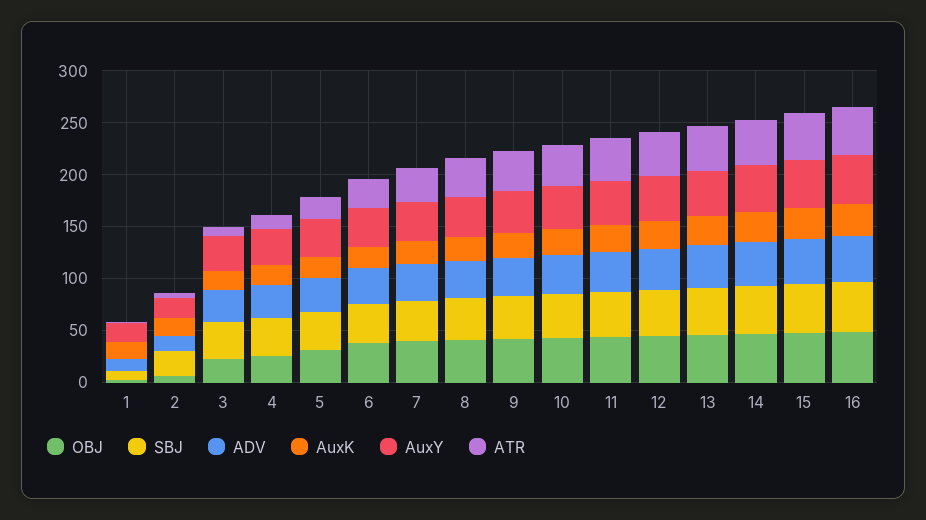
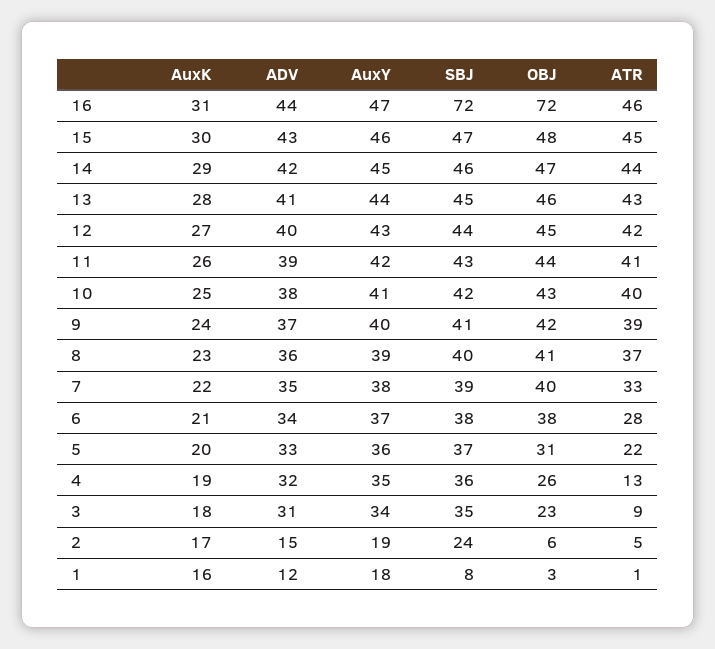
OBJ, 16: 50 -> 72
SBJ, 16: 50 -> 72

